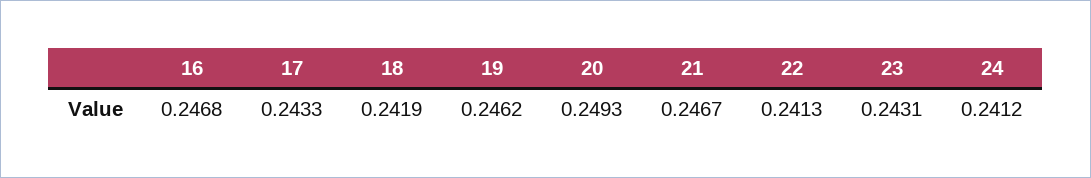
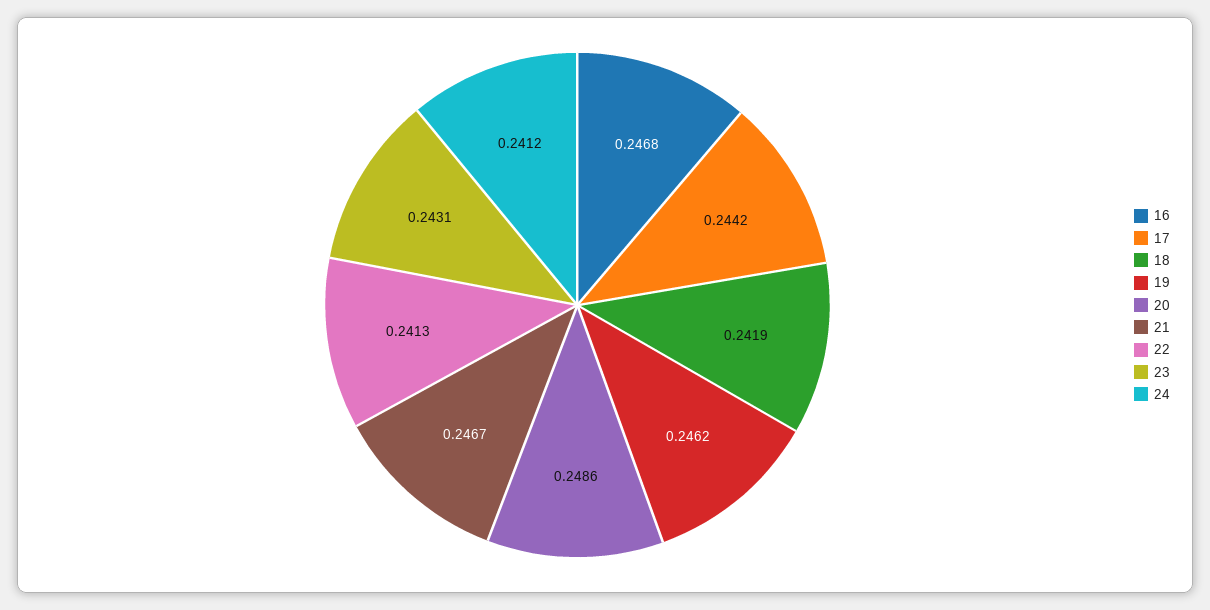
17: 0.2433 -> 0.2442
20: 0.2493 -> 0.2486

